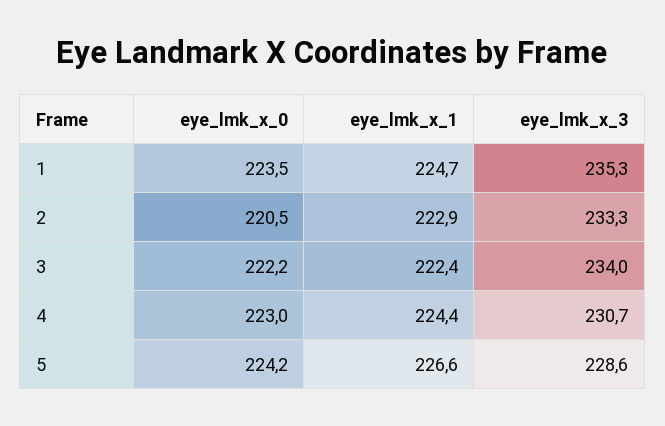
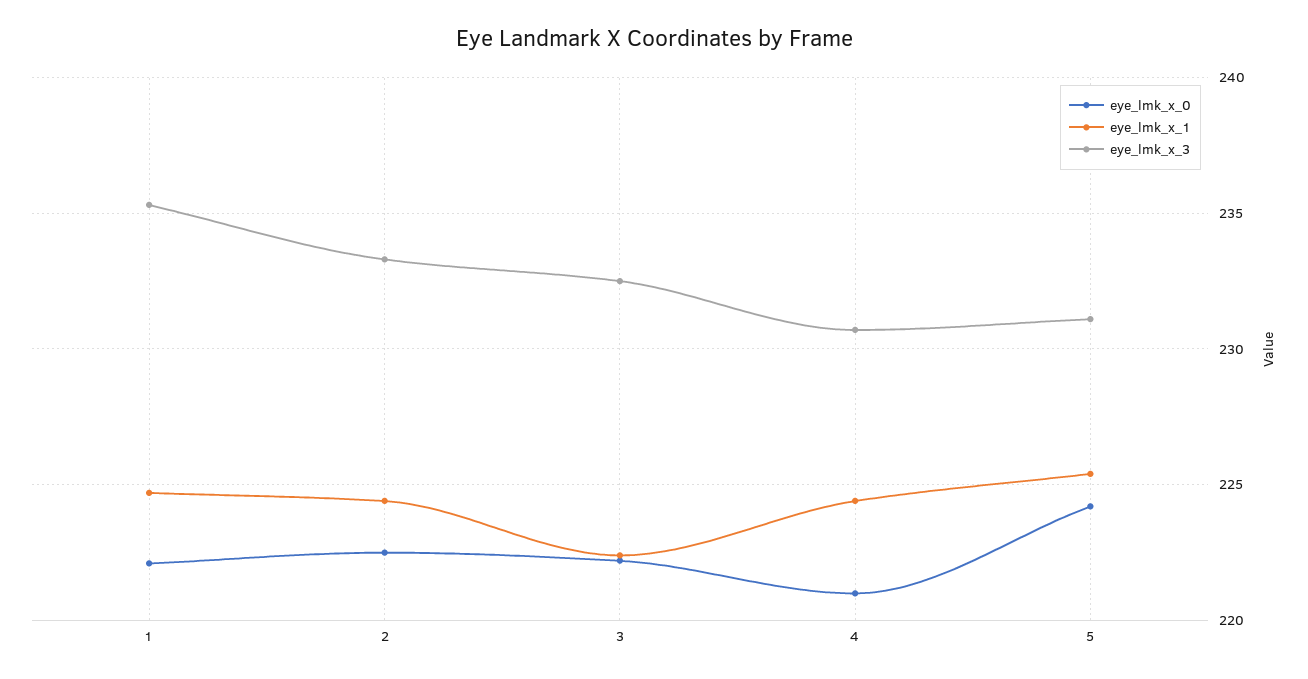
eye_lmk_x_0, 1: 223.5 -> 222
eye_lmk_x_0, 2: 220.5 -> 222.5
eye_lmk_x_1, 2: 222.9 -> 224.5
eye_lmk_x_3, 3: 234 -> 232.5
eye_lmk_x_0, 4: 223 -> 221
eye_lmk_x_1, 5: 226.6 -> 225.5
eye_lmk_x_3, 5: 228.6 -> 231

